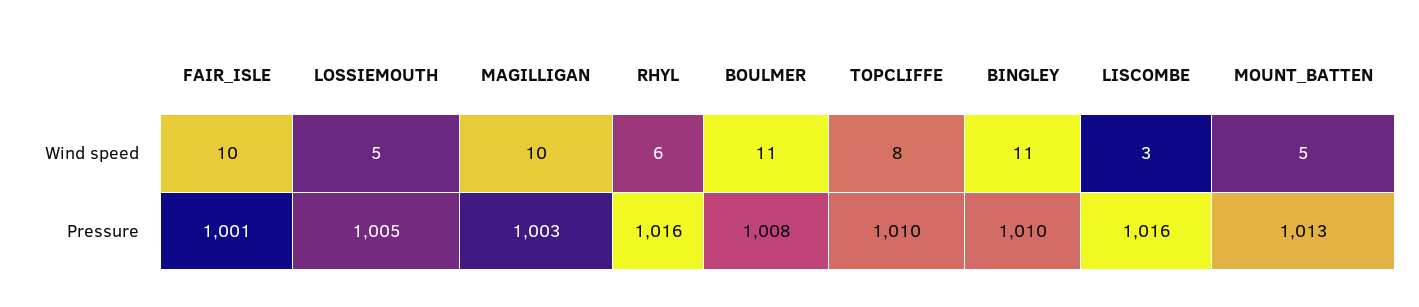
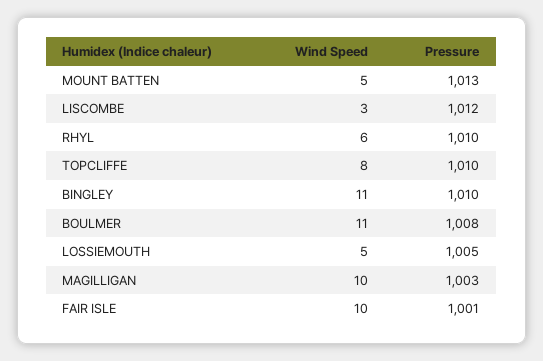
RHYL, Pressure: 1016 -> 1010
LISCOMBE, Pressure: 1016 -> 1012

